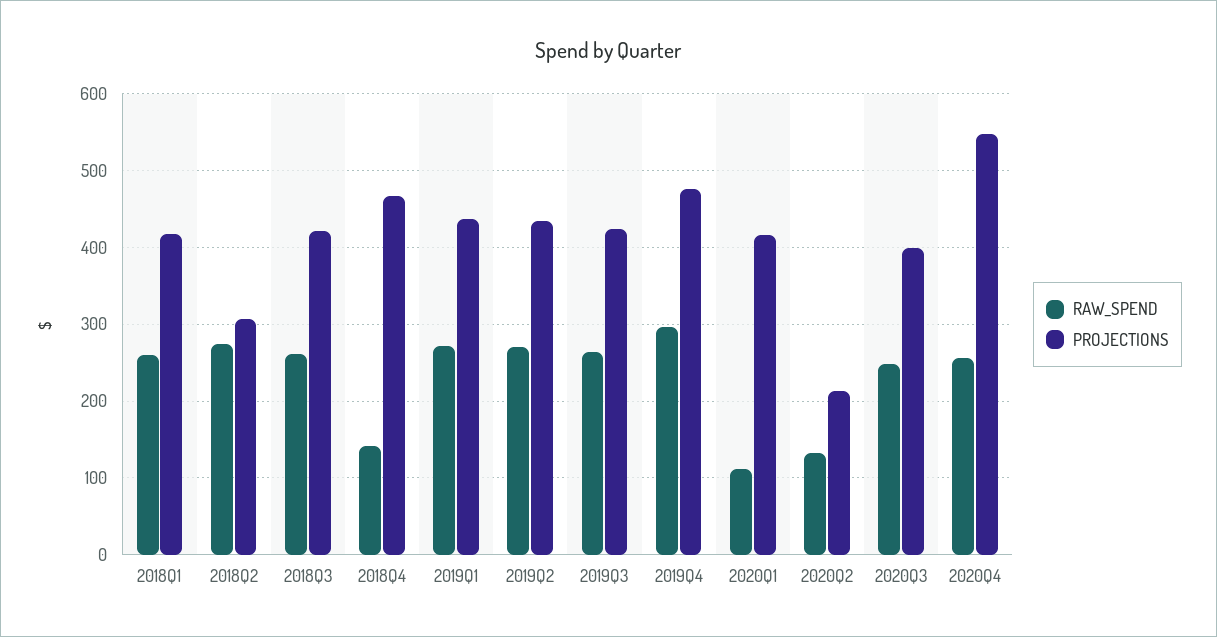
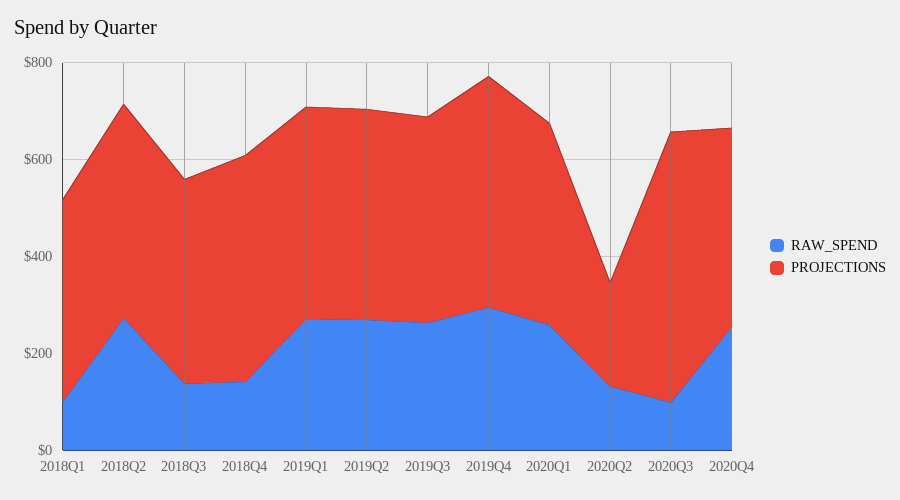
RAW_SPEND, 2018Q1: 260 -> 100
PROJECTIONS, 2018Q2: 310 -> 450
RAW_SPEND, 2018Q3: 260 -> 150
RAW_SPEND, 2020Q1: 110 -> 250
RAW_SPEND, 2020Q3: 250 -> 100
PROJECTIONS, 2020Q3: 400 -> 550
PROJECTIONS, 2020Q4: 550 -> 400

